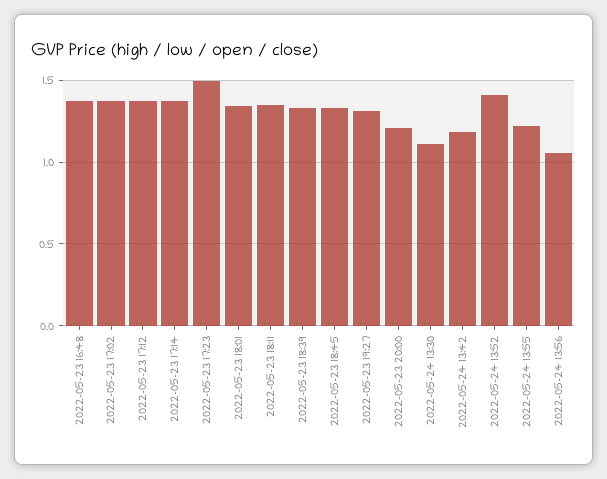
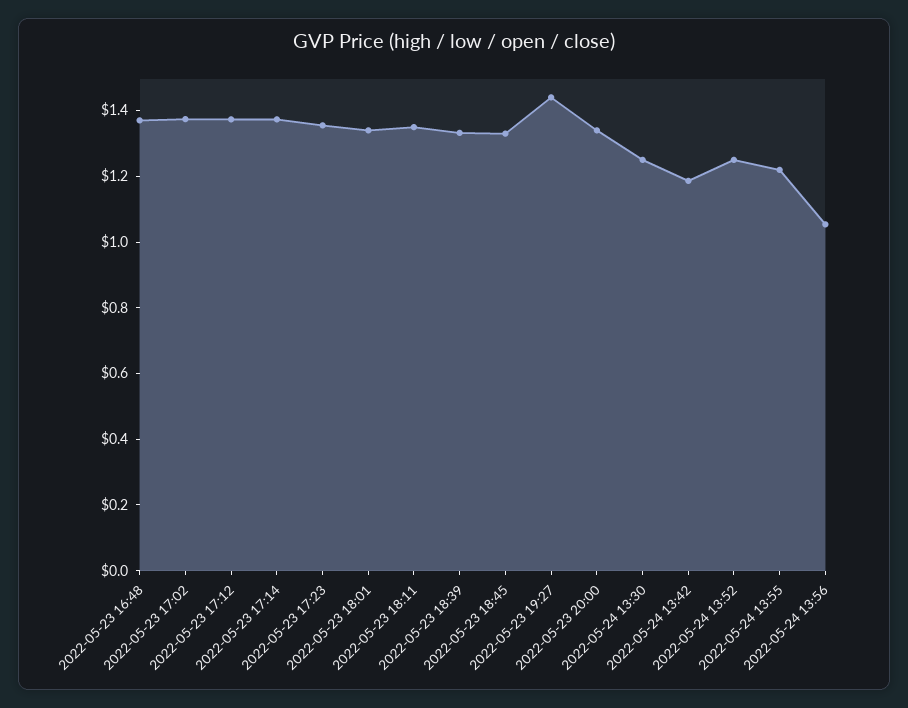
2022-05-23 17:23: 1.5 -> 1.35
2022-05-23 19:27: 1.3 -> 1.45
2022-05-23 20:00: 1.2 -> 1.35
2022-05-24 13:30: 1.1 -> 1.25
2022-05-24 13:52: 1.4 -> 1.25

